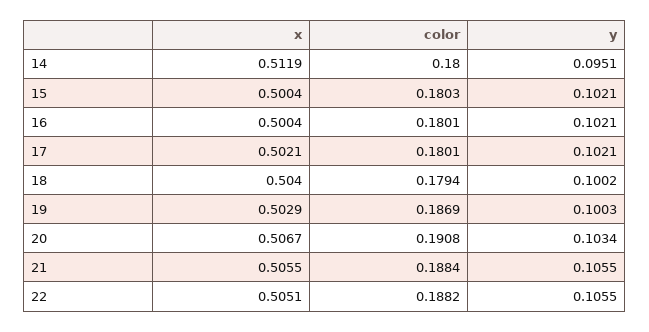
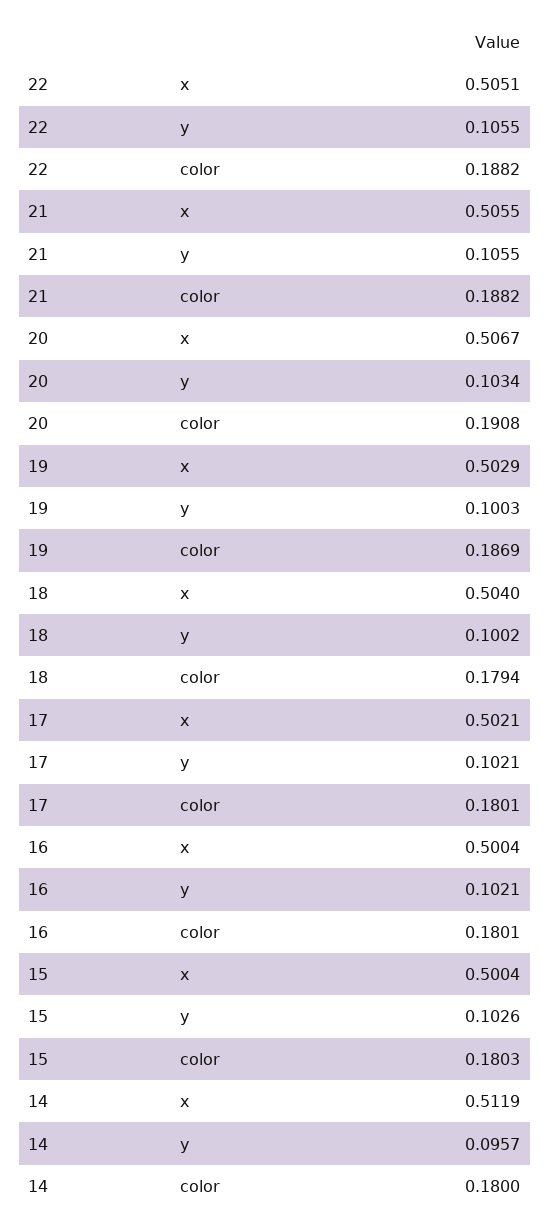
y, 14: 0.0951 -> 0.0957
y, 15: 0.1021 -> 0.1026
color, 21: 0.1884 -> 0.1882

